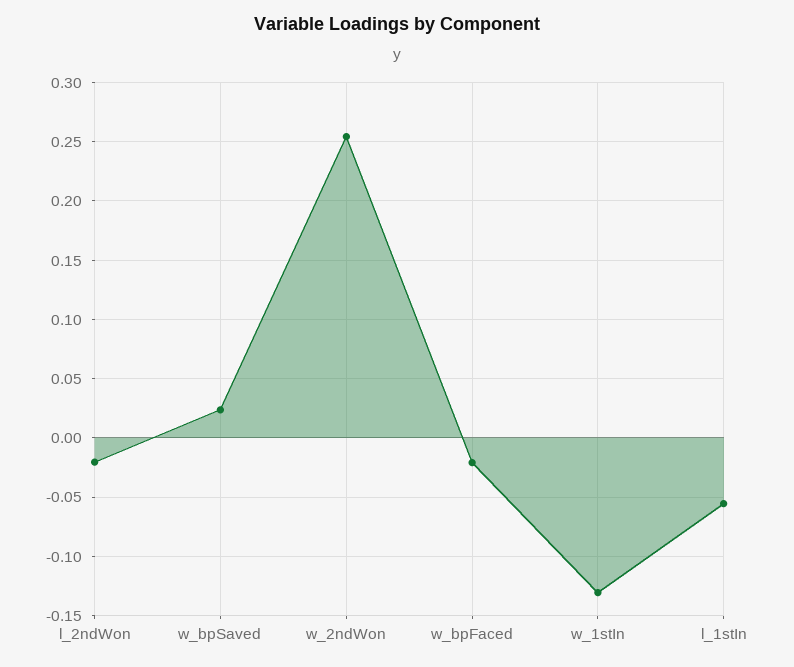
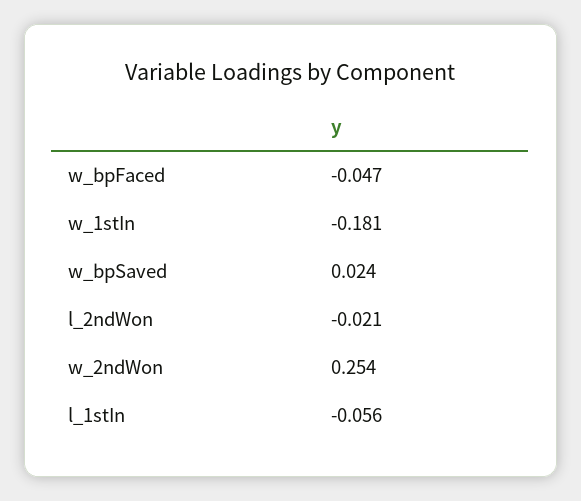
w_bpFaced: -0.02 -> -0.047
w_1stIn: -0.13 -> -0.181

